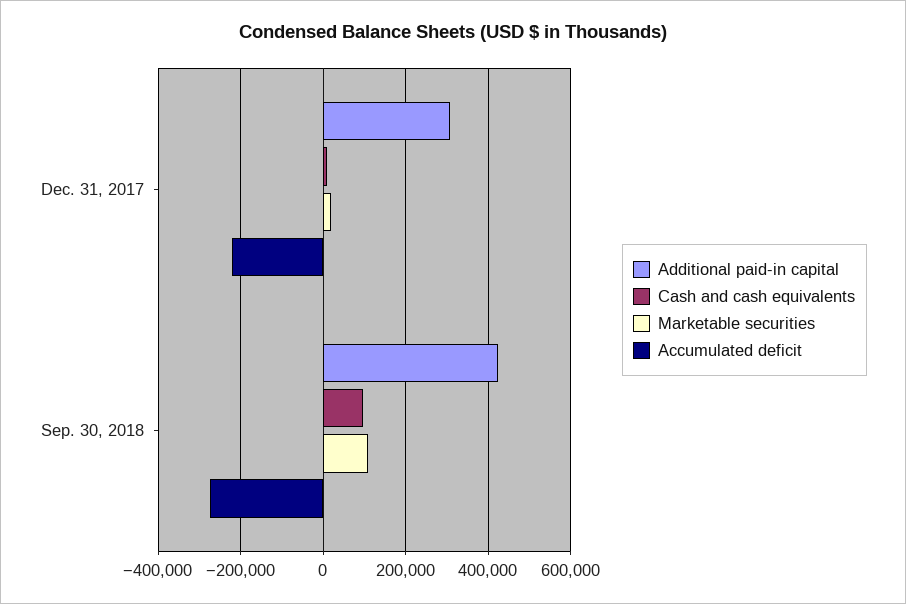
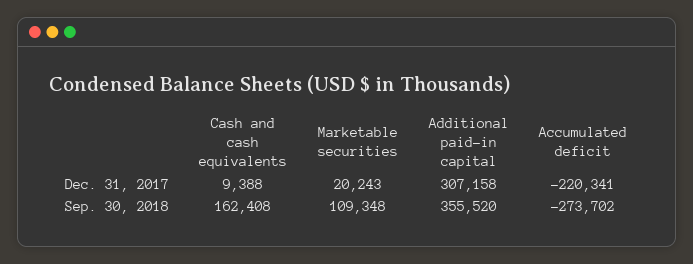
Additional paid-in capital, Sep. 30, 2018: 420000 -> 355520
Cash and cash equivalents, Sep. 30, 2018: 100000 -> 162408

